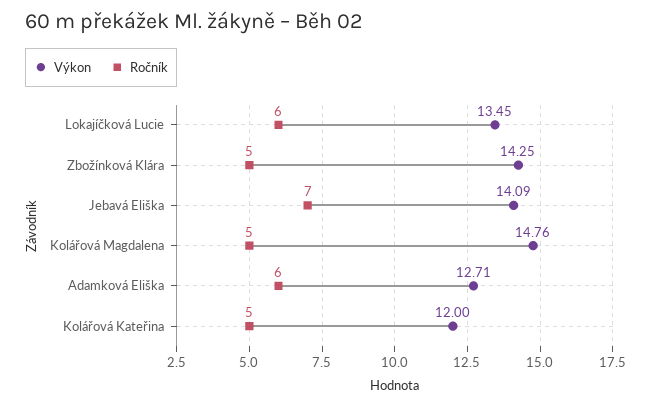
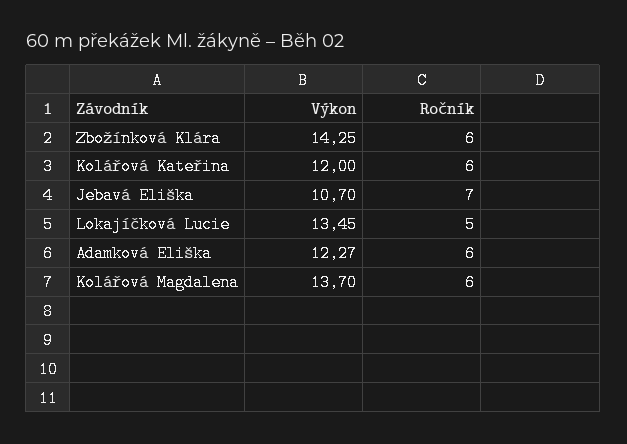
Ročník, Lokajíčková Lucie: 6 -> 5
Ročník, Zbožínková Klára: 5 -> 6
Výkon, Jebavá Eliška: 14.09 -> 10.7
Výkon, Kolářová Magdalena: 14.76 -> 13.7
Ročník, Kolářová Magdalena: 5 -> 6
Výkon, Adamková Eliška: 12.71 -> 12.27
Ročník, Kolářová Kateřina: 5 -> 6

